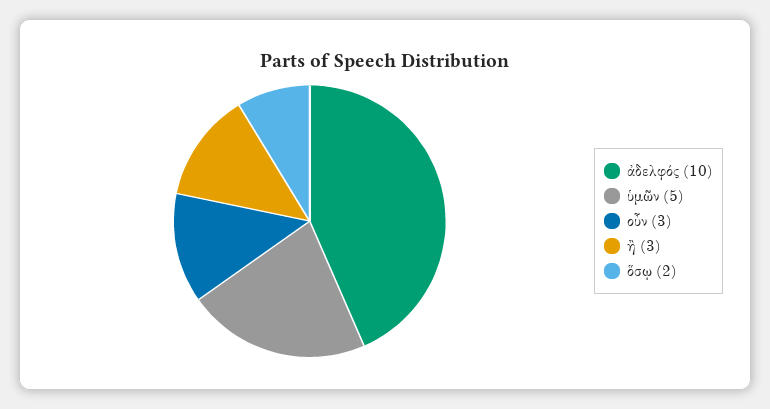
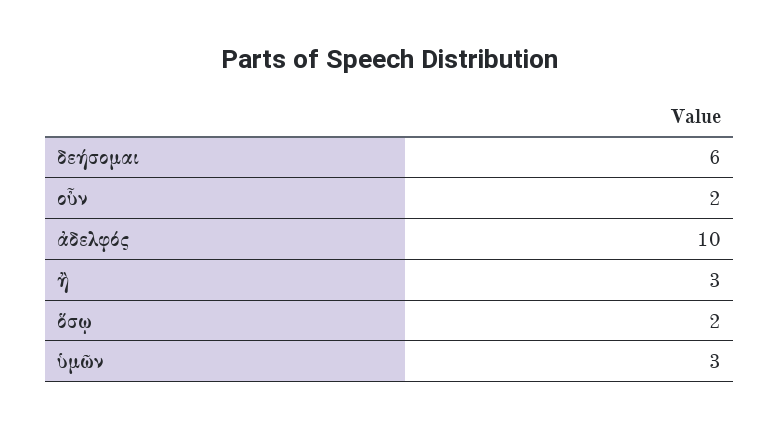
ὑμῶν: 5 -> 3
οὖν: 3 -> 2
δεήσομαι: none -> 6

